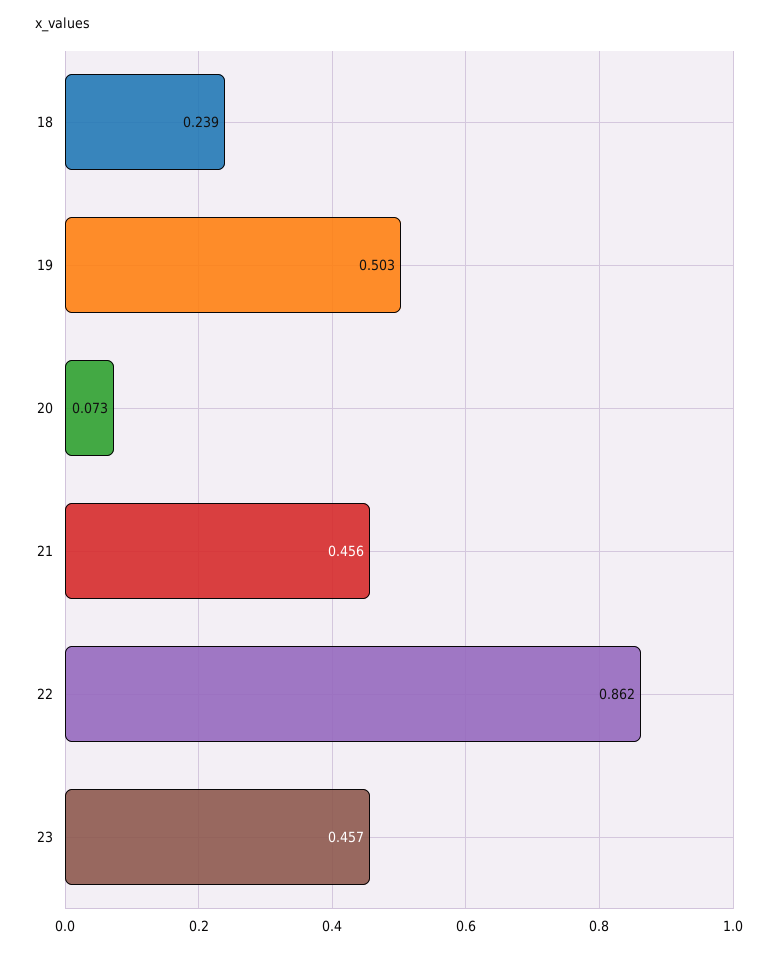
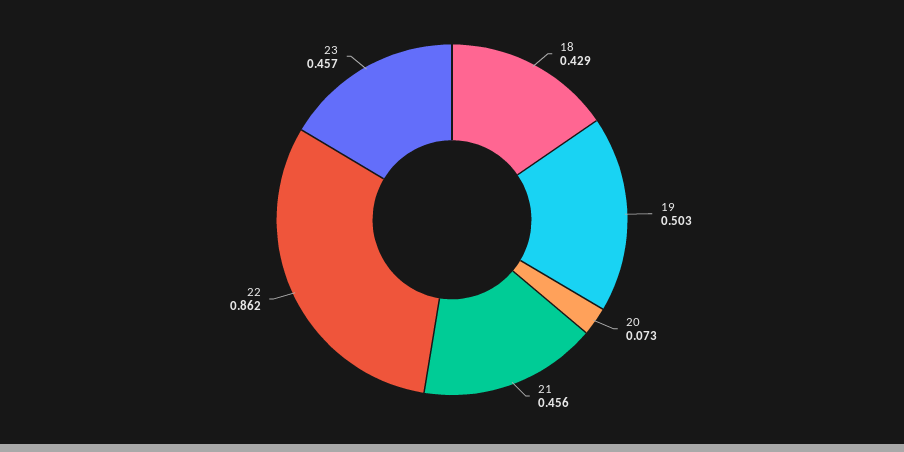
18: 0.239 -> 0.429

